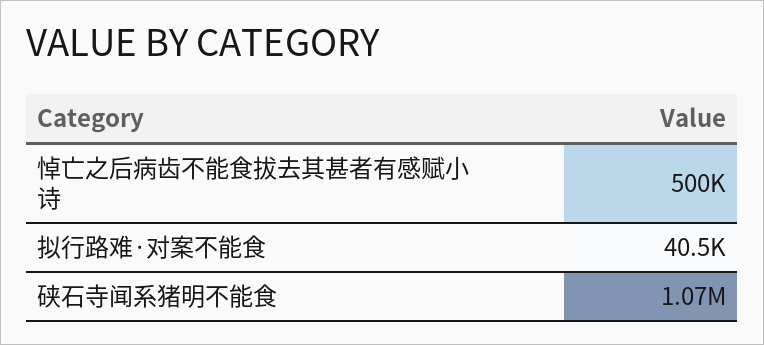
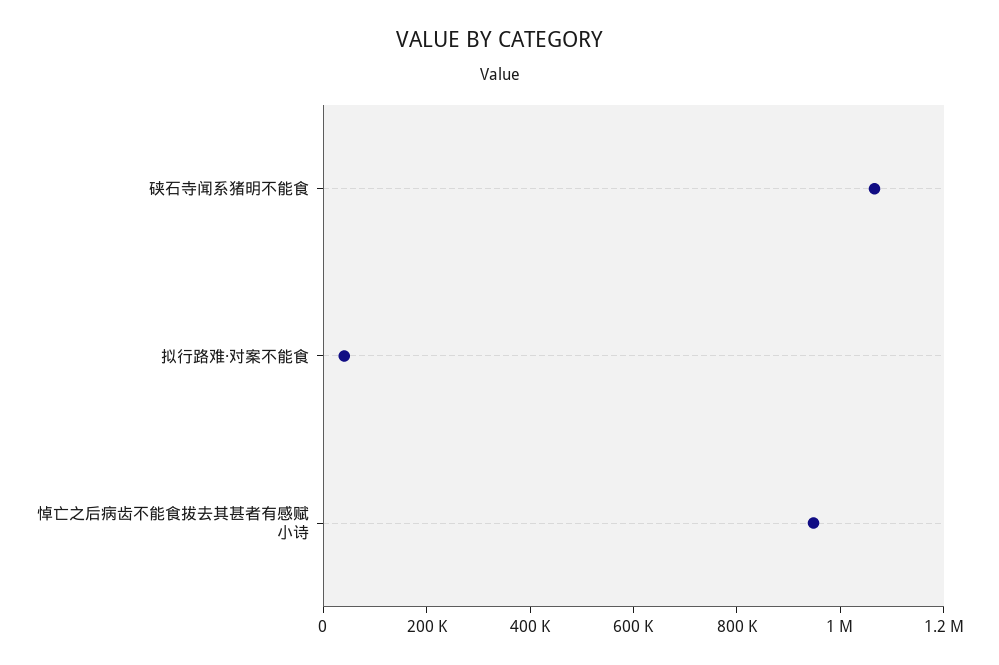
悼亡之后病齿不能食拔去其甚者有感赋小诗: 500000 -> 950000

